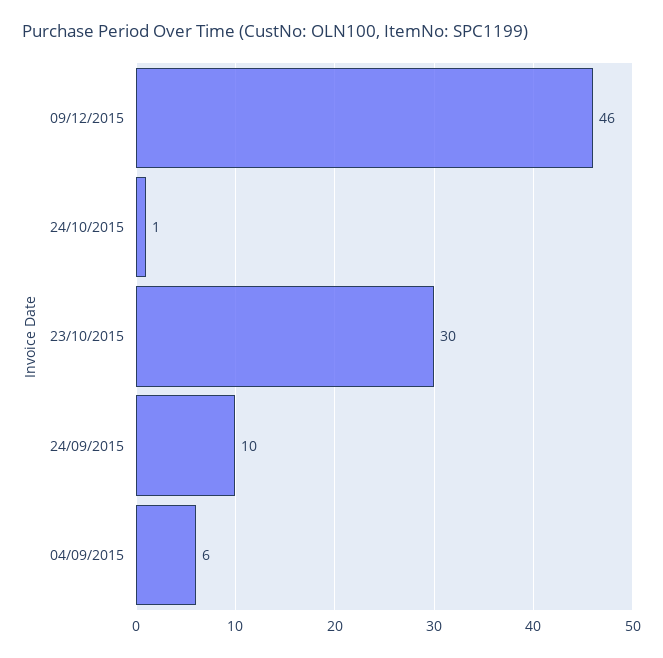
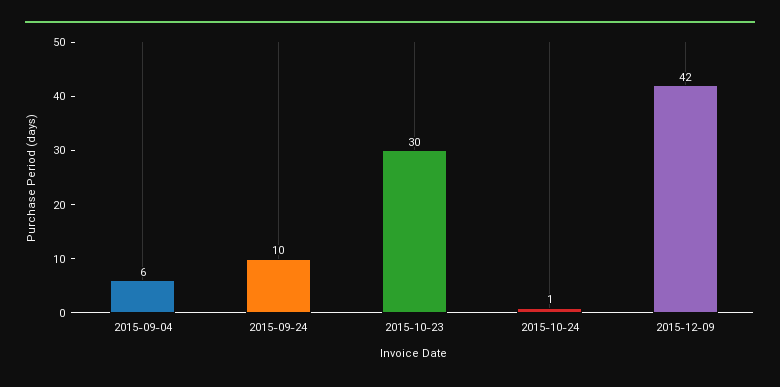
09/12/2015: 46 -> 42

